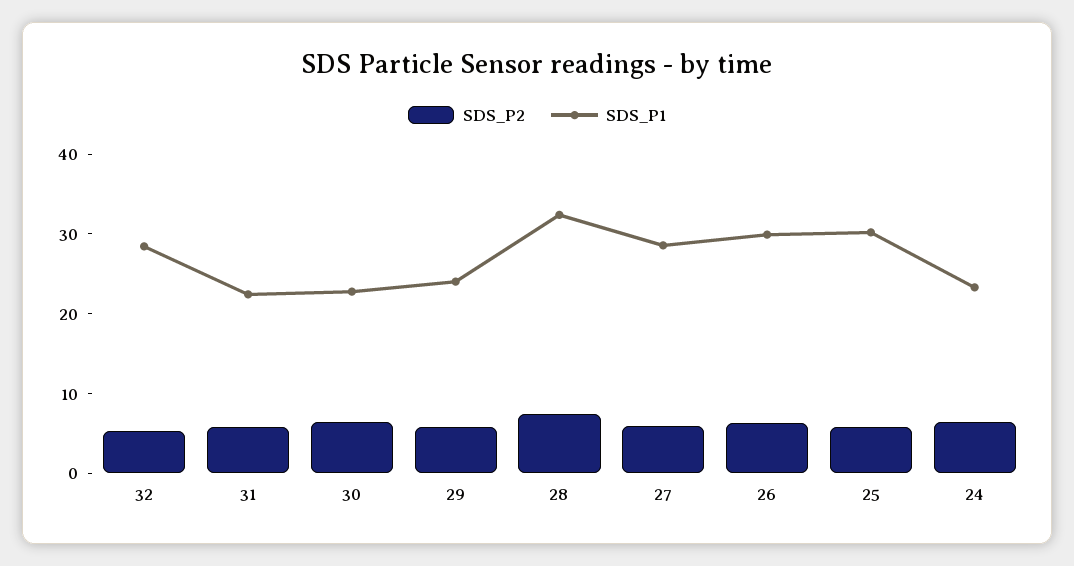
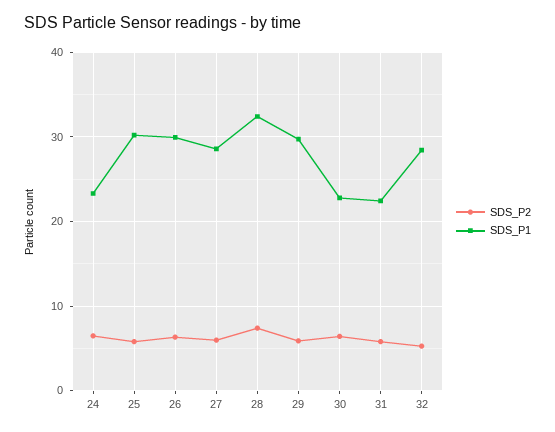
SDS_P1, 29: 24 -> 30

